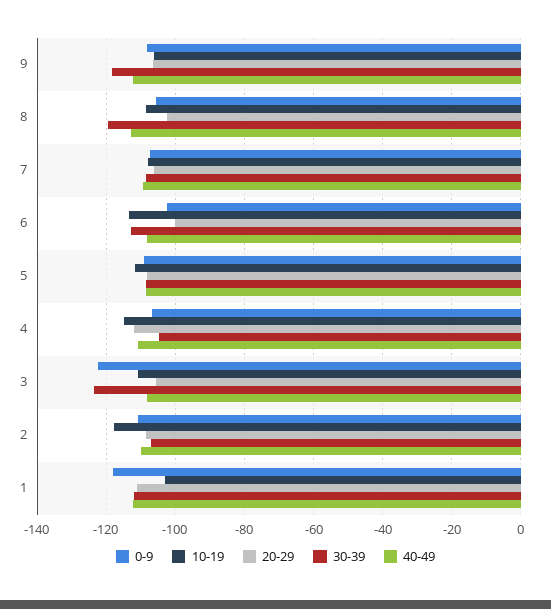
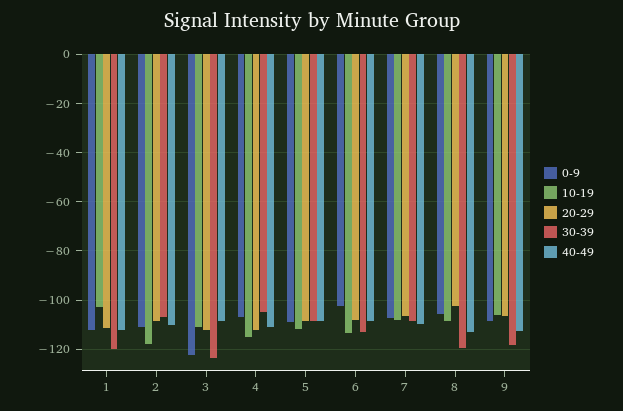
20-29, 6: -100 -> -107.5
20-29, 3: -106 -> -112.5
0-9, 1: -118 -> -112.5
30-39, 1: -112 -> -120

